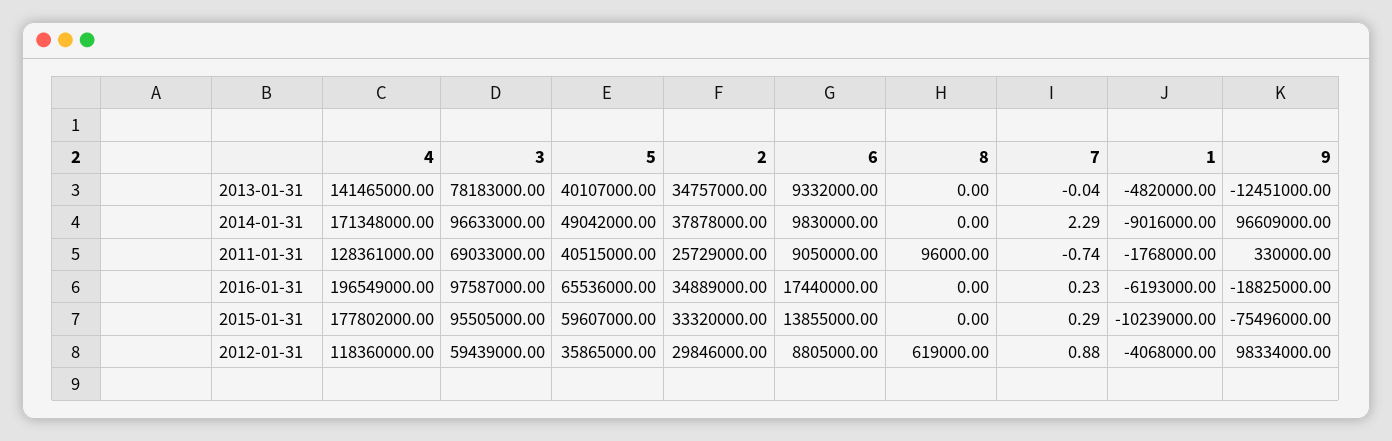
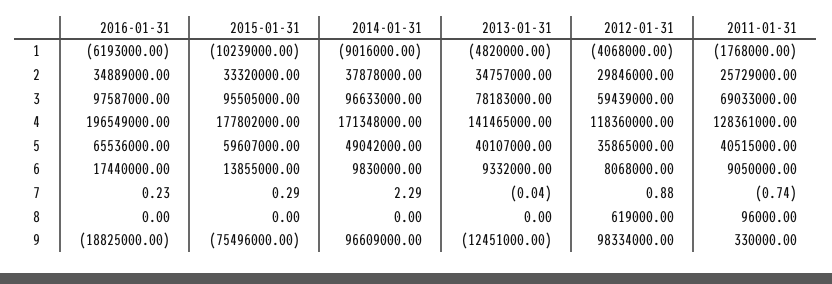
6, 2012-01-31: 8805000 -> 8068000

